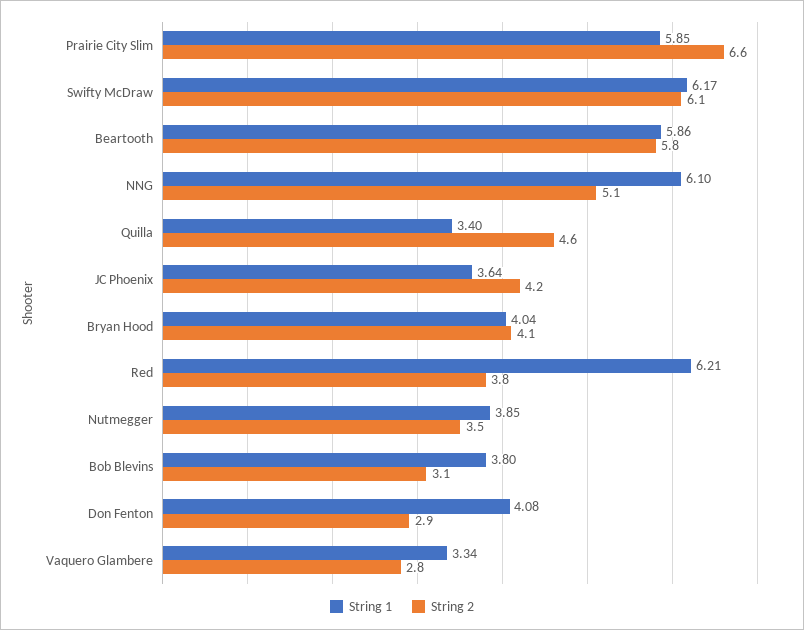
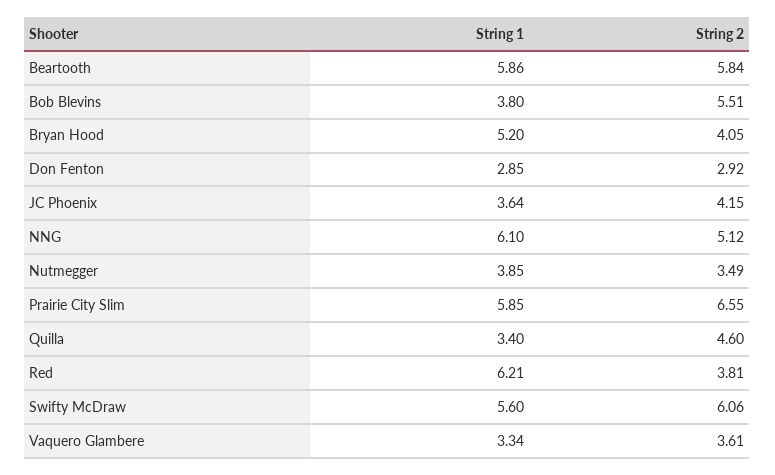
String 1, Swifty McDraw: 6.17 -> 5.6
String 1, Bryan Hood: 4.04 -> 5.2
String 2, Bob Blevins: 3.1 -> 5.51
String 1, Don Fenton: 4.08 -> 2.85
String 2, Vaquero Glambere: 2.8 -> 3.61

